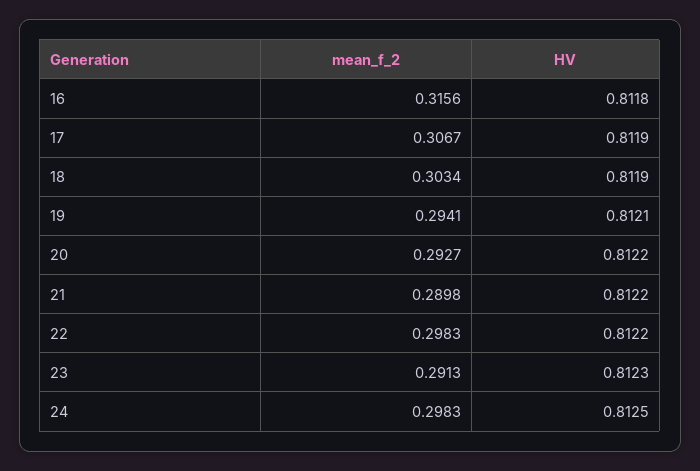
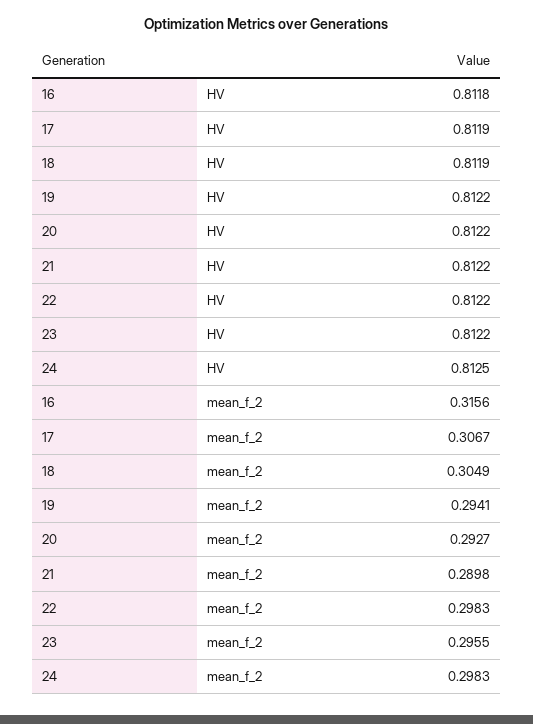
mean_f_2, 18: 0.3034 -> 0.3049
HV, 19: 0.8121 -> 0.8122
mean_f_2, 23: 0.2913 -> 0.2955
HV, 23: 0.8123 -> 0.8122

